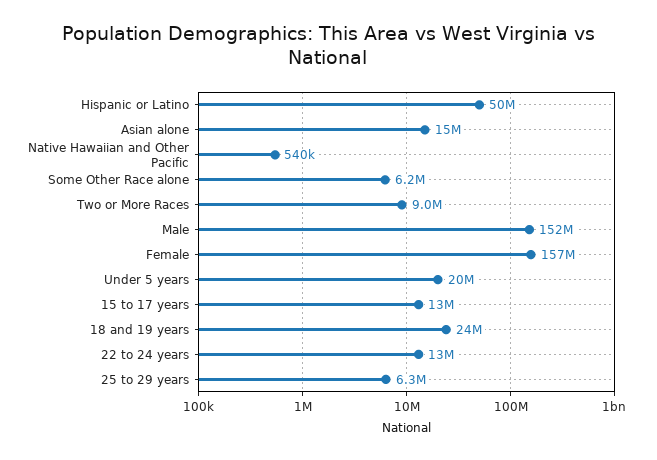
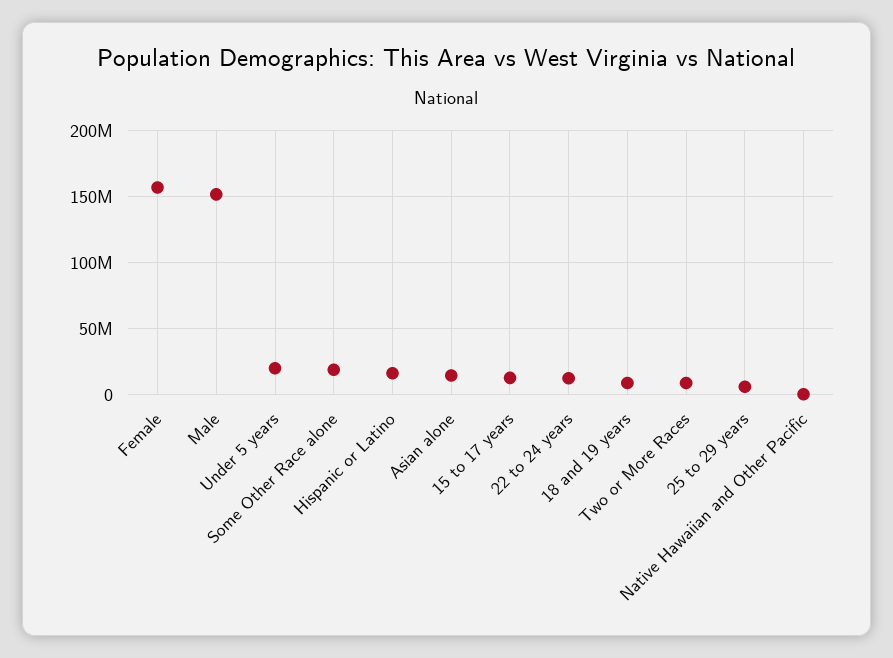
Hispanic or Latino: 50000000 -> 15000000
Some Other Race alone: 6200000 -> 20000000
18 and 19 years: 24000000 -> 10000000

